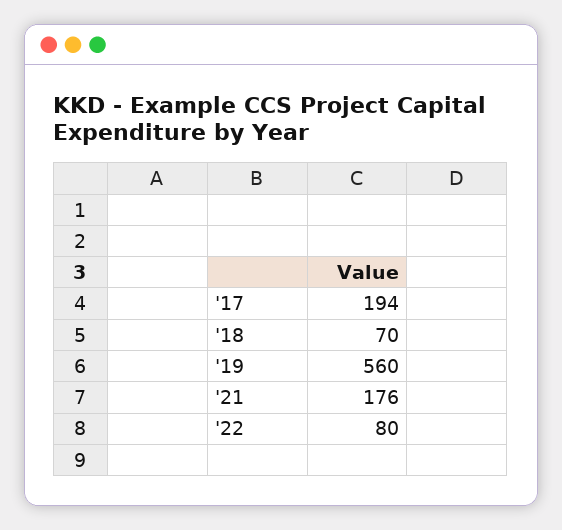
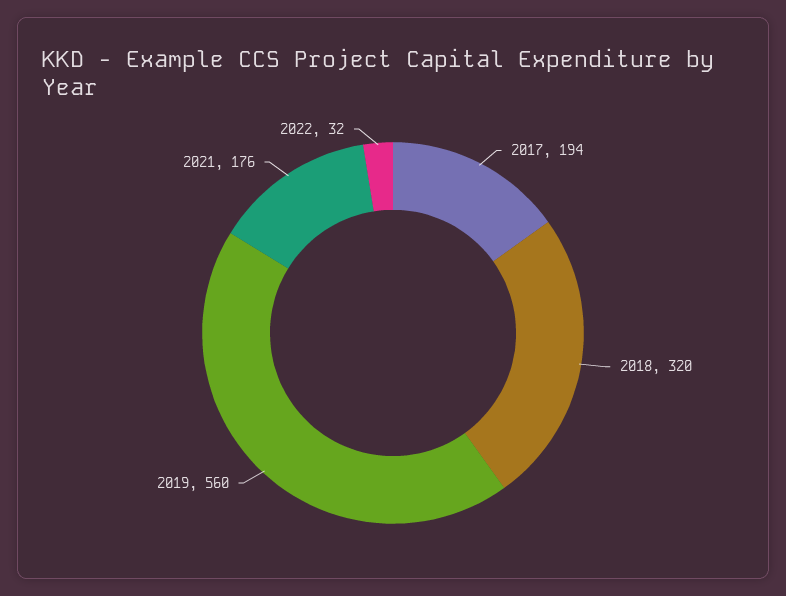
'18: 70 -> 320
'22: 80 -> 32

